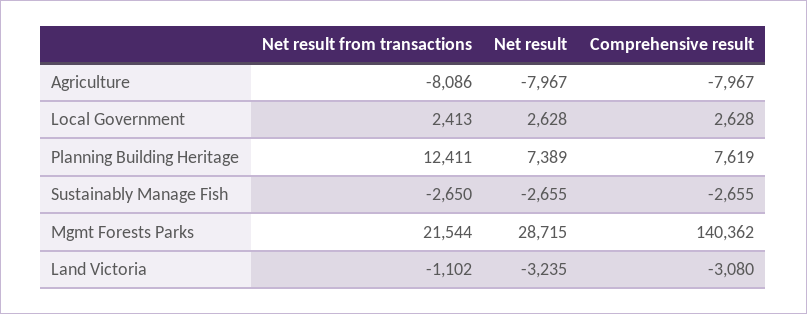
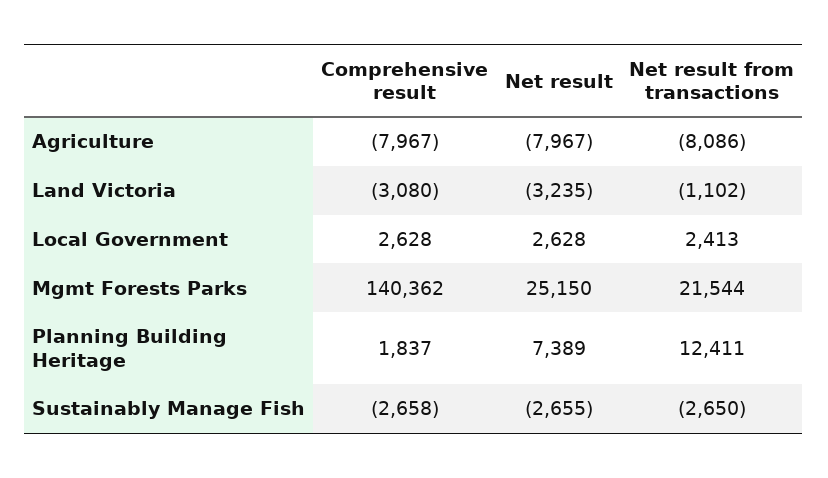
Comprehensive result, Planning Building Heritage: 7619 -> 1837
Comprehensive result, Sustainably Manage Fish: -2655 -> -2658
Net result, Mgmt Forests Parks: 28715 -> 25150

